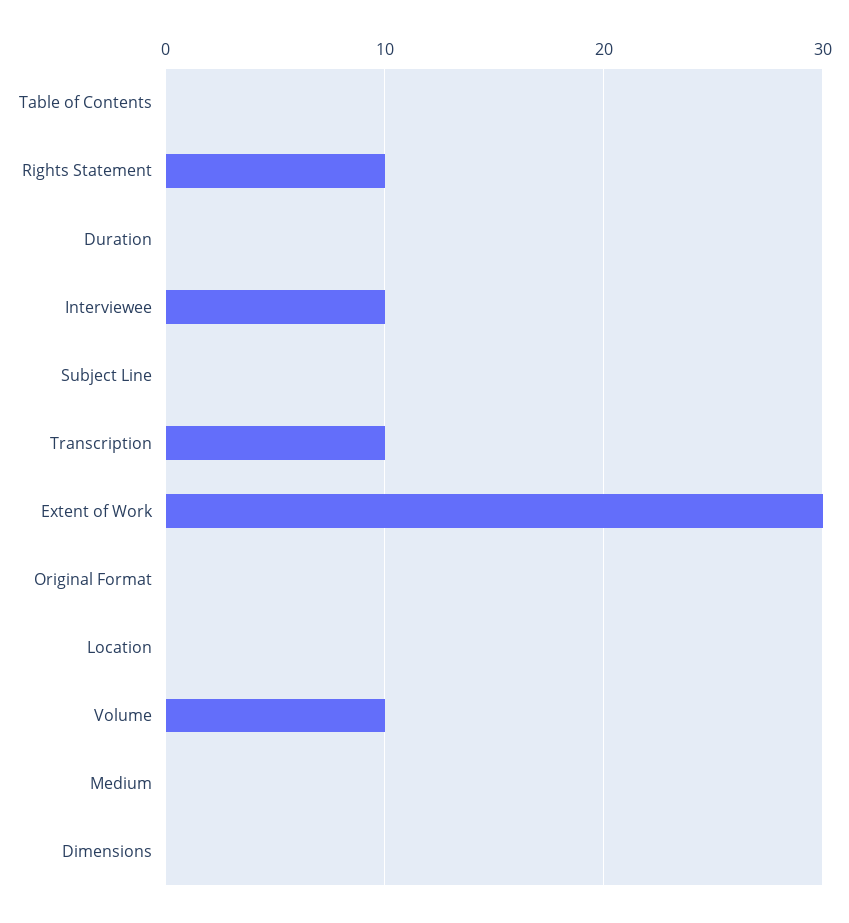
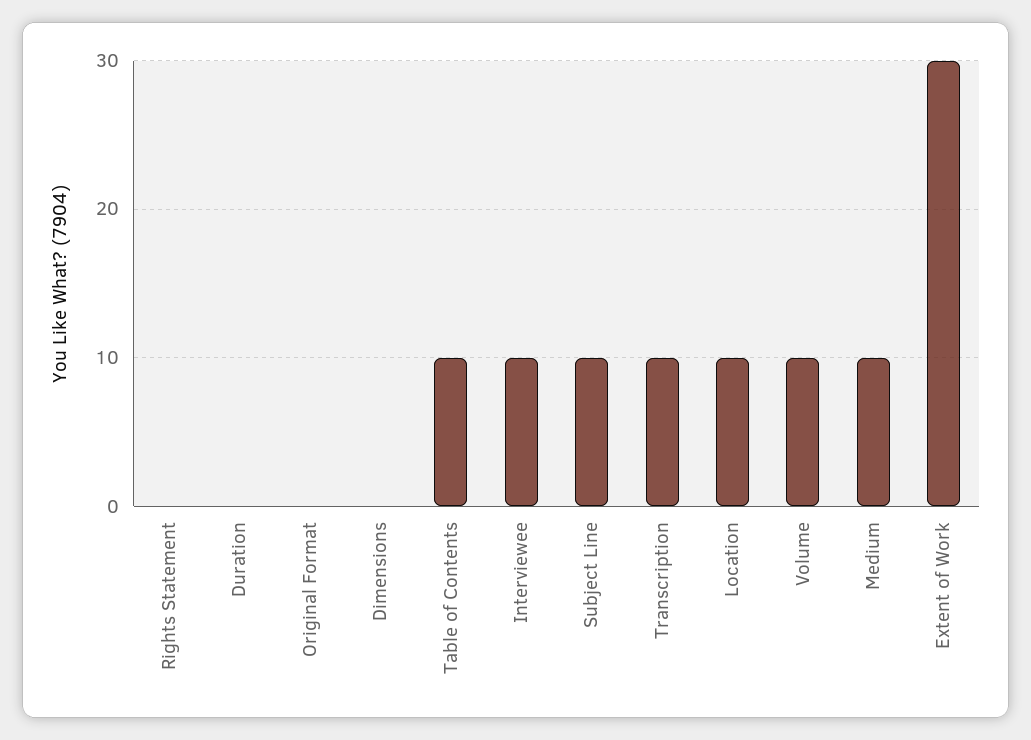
Table of Contents: 0 -> 10
Rights Statement: 10 -> 0
Subject Line: 0 -> 10
Location: 0 -> 10
Medium: 0 -> 10

